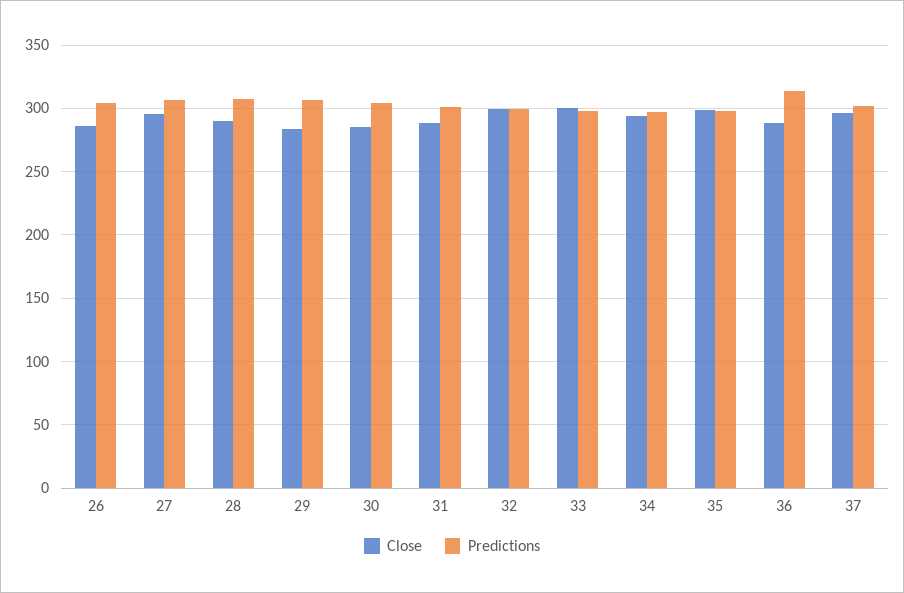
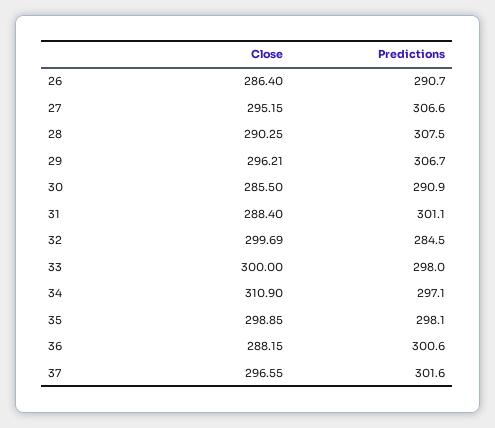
Predictions, 26: 305 -> 290.7
Close, 29: 285 -> 296.21
Predictions, 30: 305 -> 290.9
Predictions, 32: 300 -> 284.5
Close, 34: 295 -> 310.9
Predictions, 36: 315 -> 300.6

